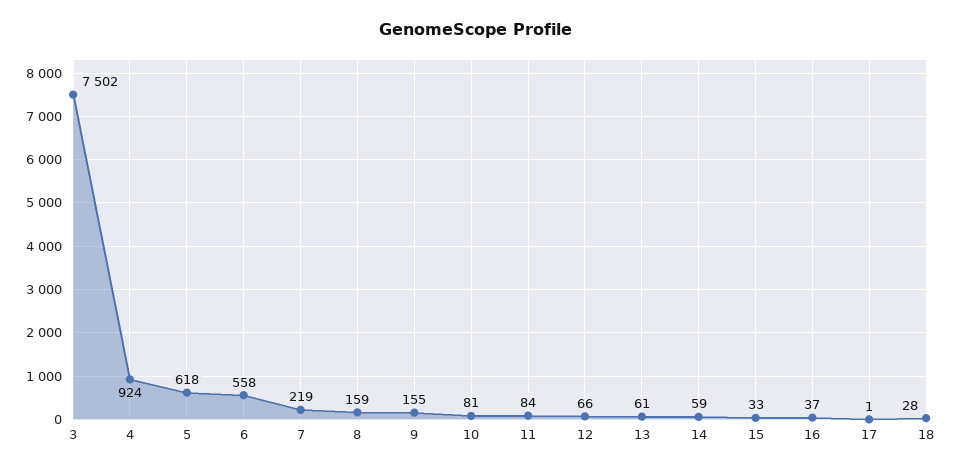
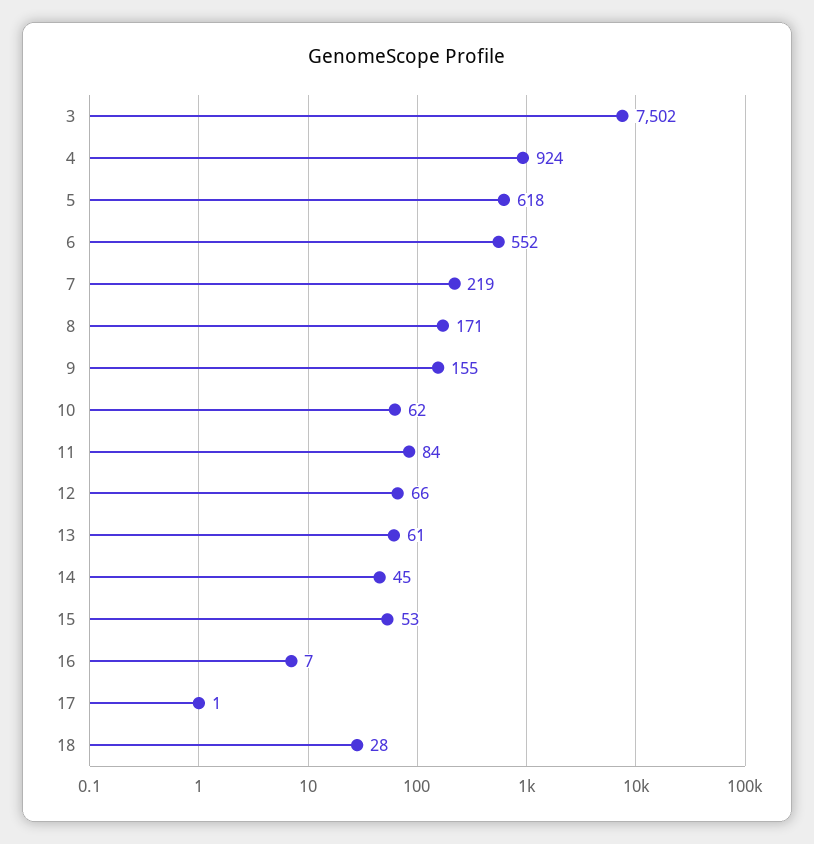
6: 558 -> 552
8: 159 -> 171
10: 81 -> 62
14: 59 -> 45
15: 33 -> 53
16: 37 -> 7

